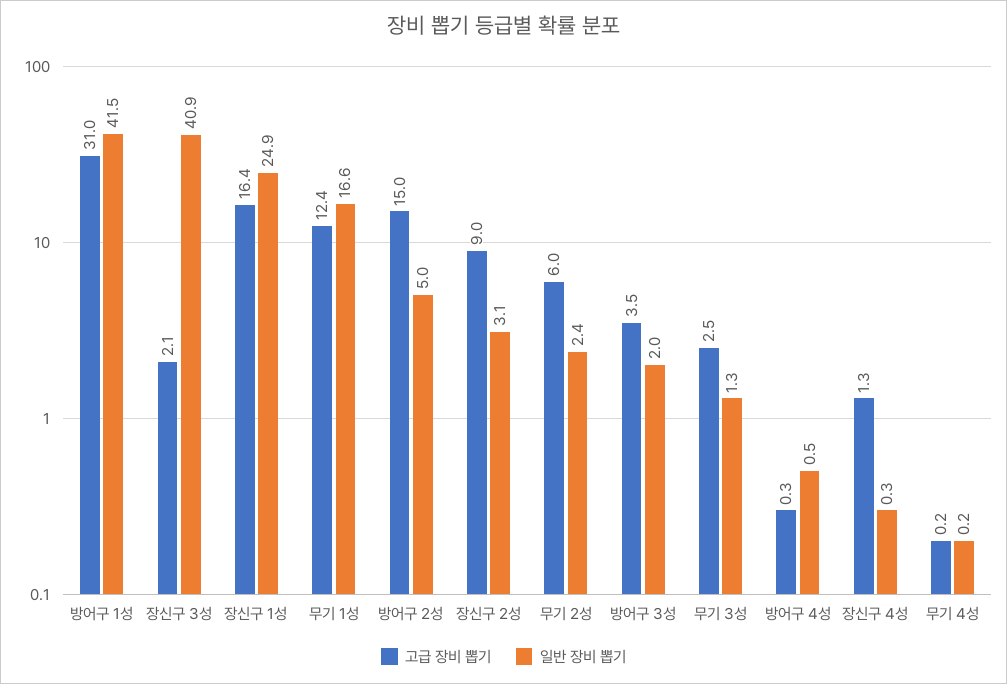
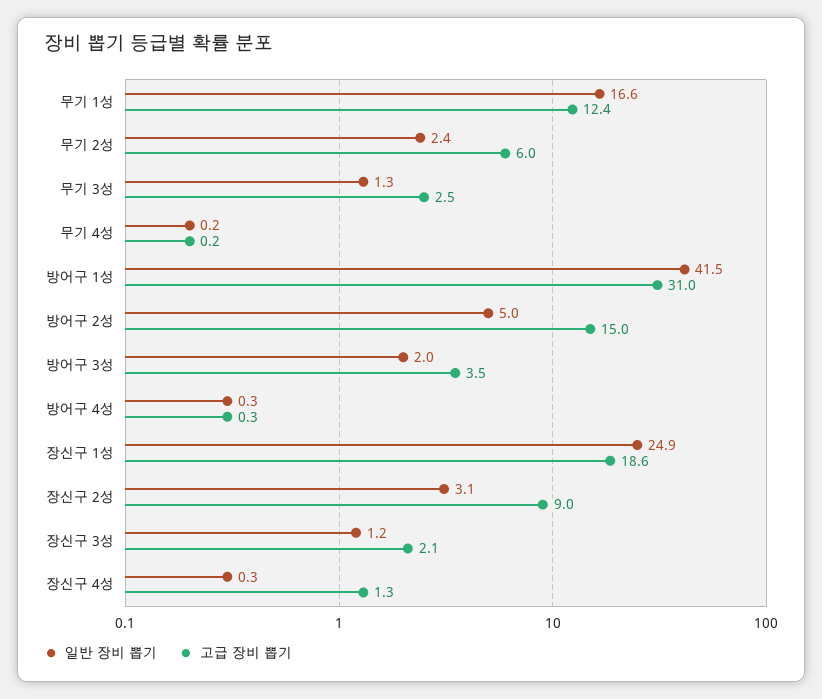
일반 장비 뽑기, 장신구 3성: 40.9 -> 1.2
고급 장비 뽑기, 장신구 1성: 16.4 -> 18.6
일반 장비 뽑기, 방어구 4성: 0.5 -> 0.3

